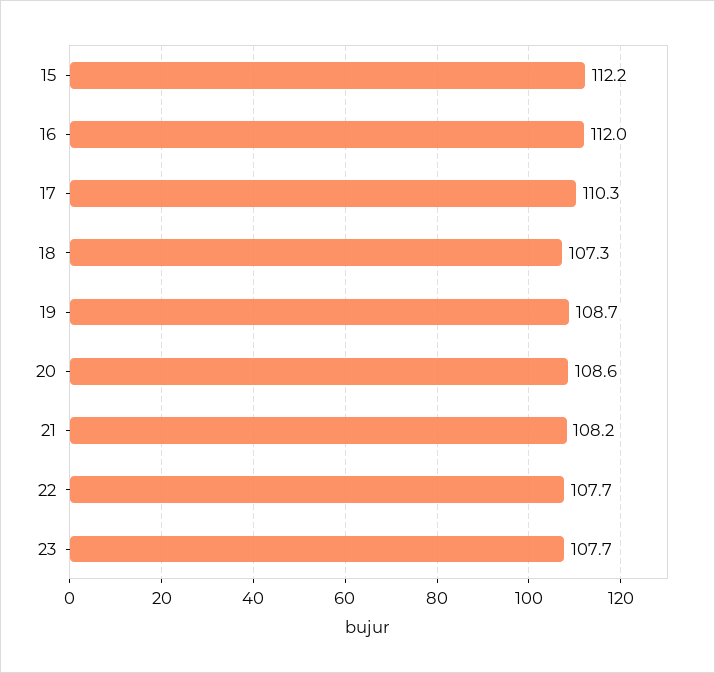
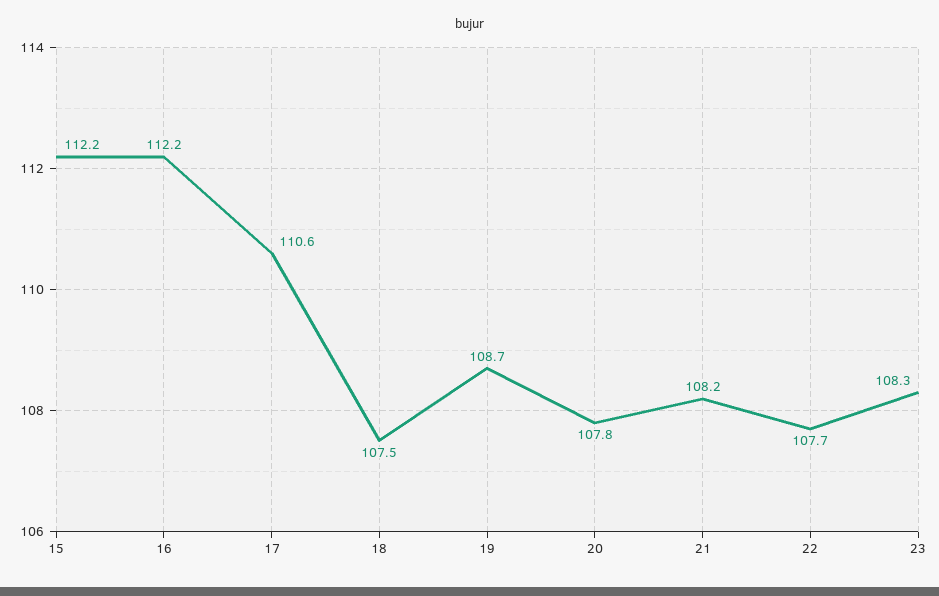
16: 112 -> 112.2
17: 110.3 -> 110.6
18: 107.3 -> 107.5
20: 108.6 -> 107.8
23: 107.7 -> 108.3

